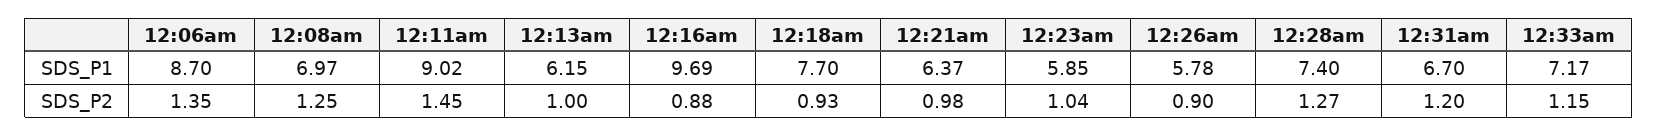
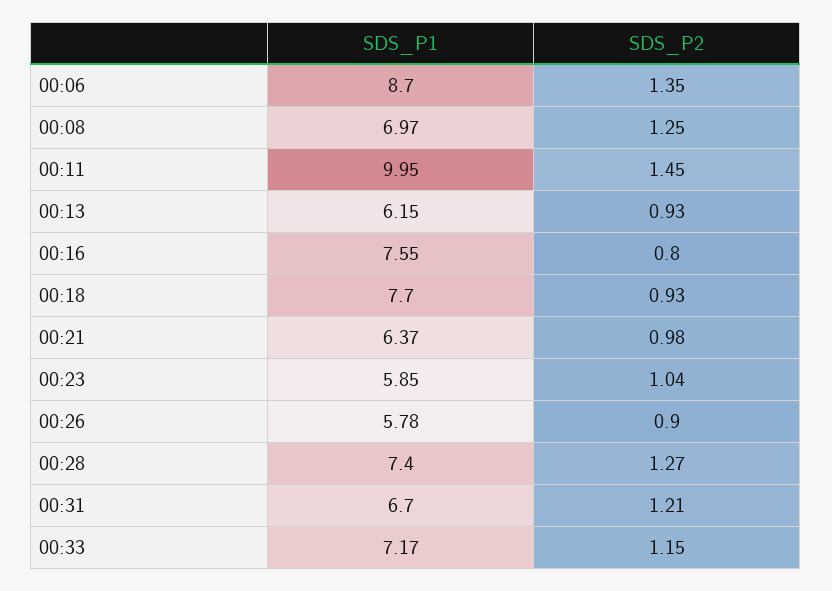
12:11am, SDS_P1: 9.02 -> 9.95
12:16am, SDS_P1: 9.69 -> 7.55
12:13am, SDS_P2: 1 -> 0.93
12:16am, SDS_P2: 0.88 -> 0.8
12:31am, SDS_P2: 1.2 -> 1.21

